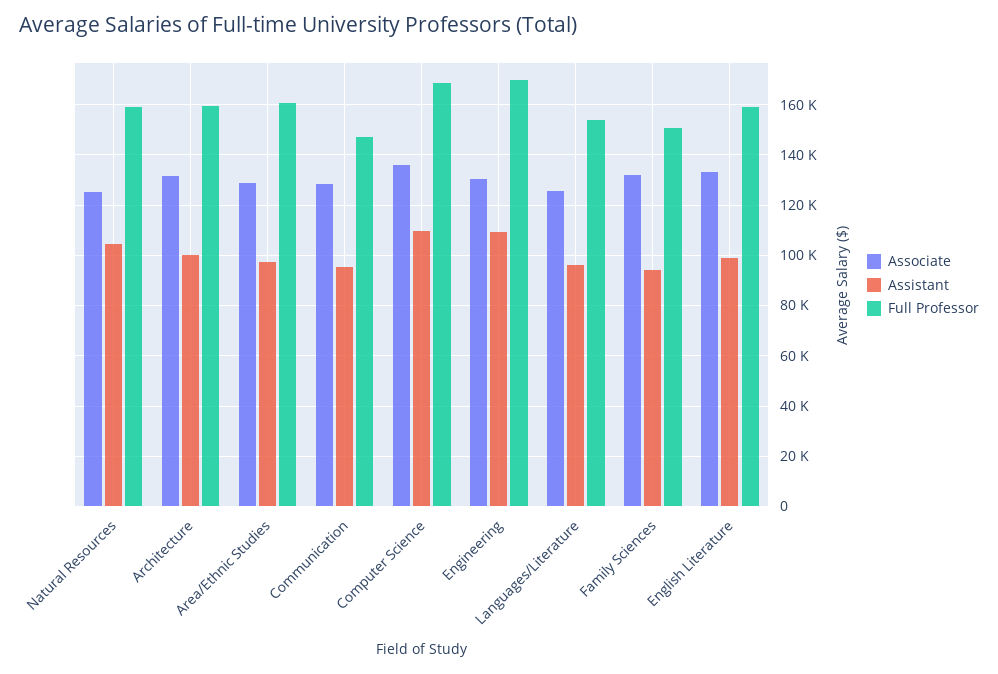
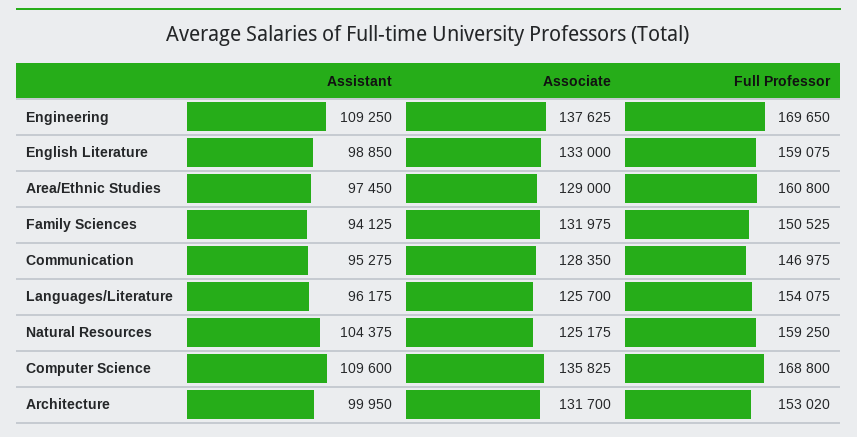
Full Professor, Architecture: 160000 -> 153020
Associate, Engineering: 130000 -> 137625

